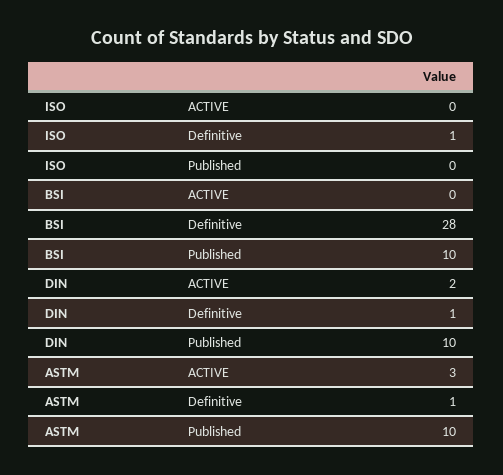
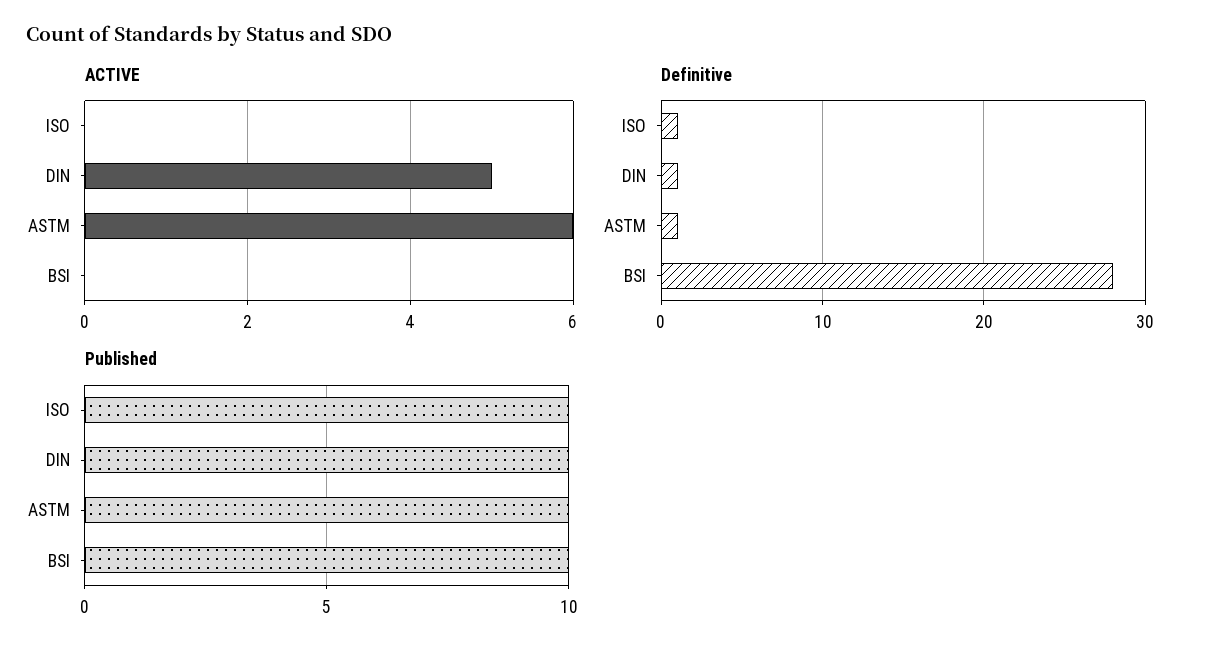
Published, ISO: 0 -> 10
ACTIVE, DIN: 2 -> 5
ACTIVE, ASTM: 3 -> 6

